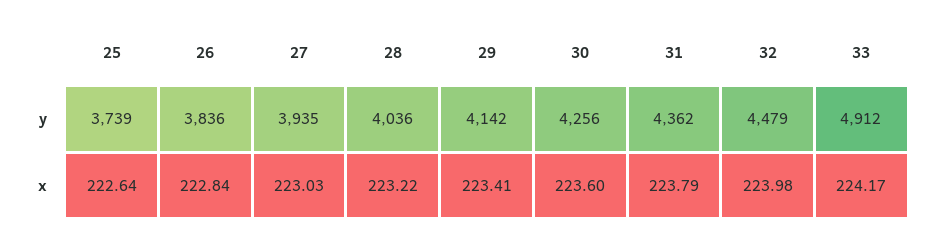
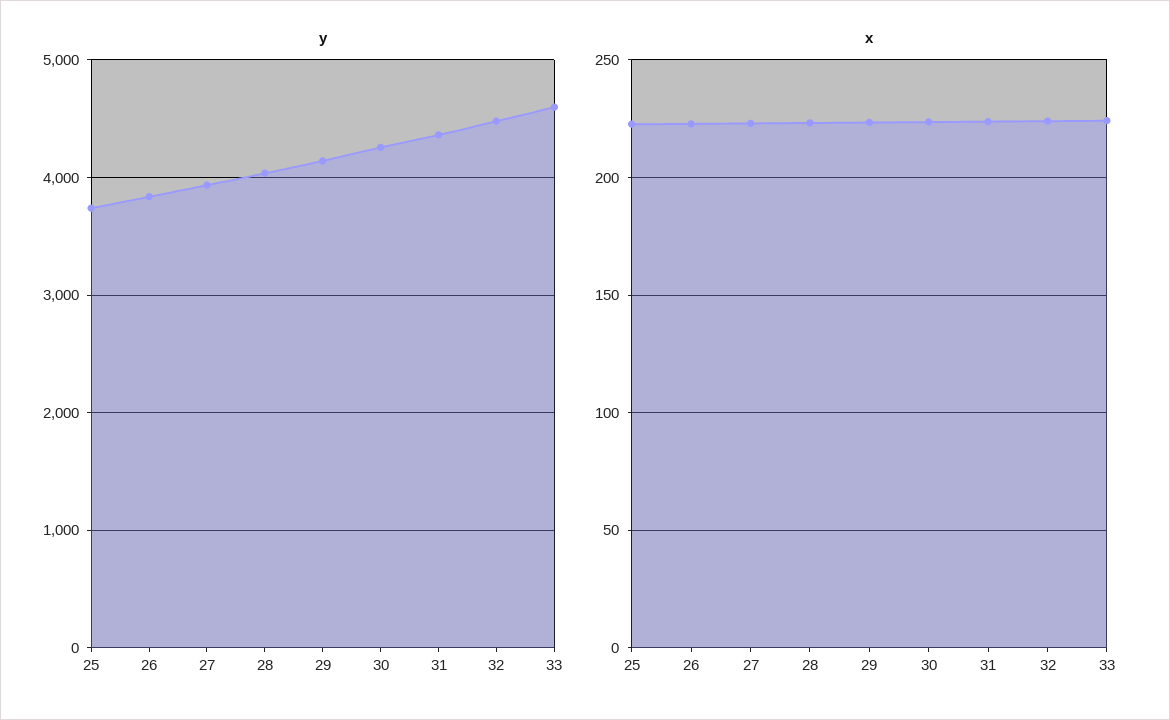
y, 33: 4912 -> 4600

